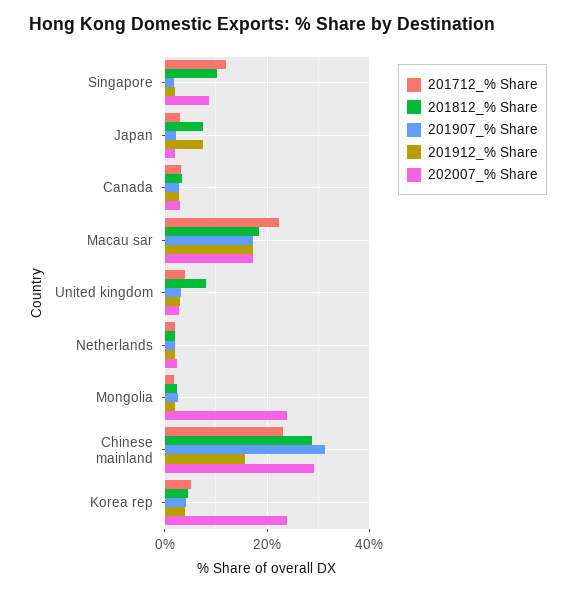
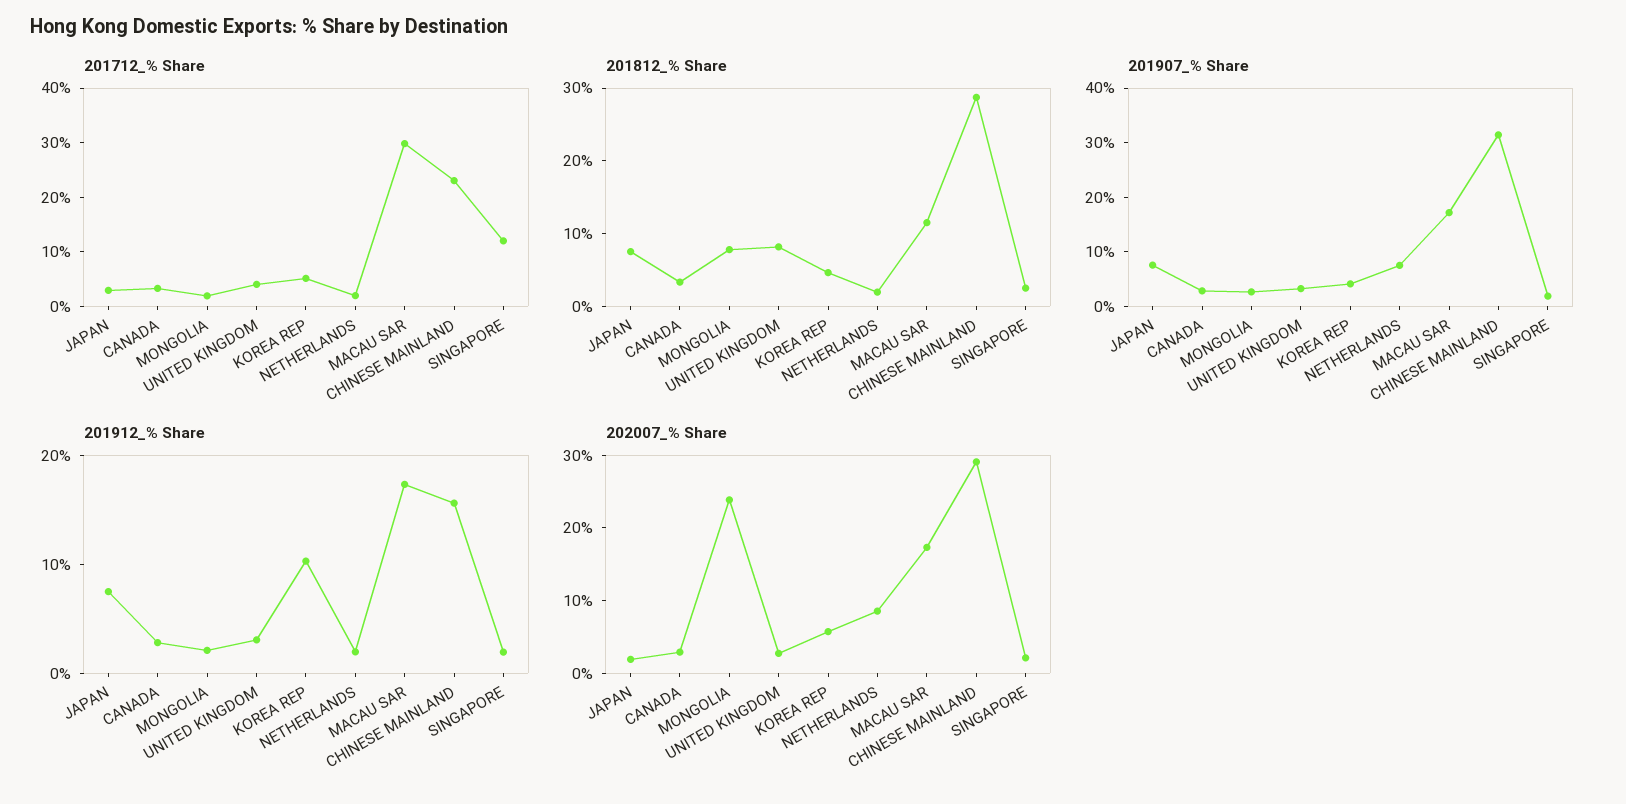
201812_% Share, Singapore: 10 -> 2
202007_% Share, Singapore: 8 -> 2
201907_% Share, Japan: 2 -> 8
201712_% Share, Macau sar: 22 -> 30
201812_% Share, Macau sar: 18 -> 12
201907_% Share, Netherlands: 2 -> 8
202007_% Share, Netherlands: 2 -> 8
201812_% Share, Mongolia: 2 -> 8
201912_% Share, Korea rep: 4 -> 10
202007_% Share, Korea rep: 24 -> 6

